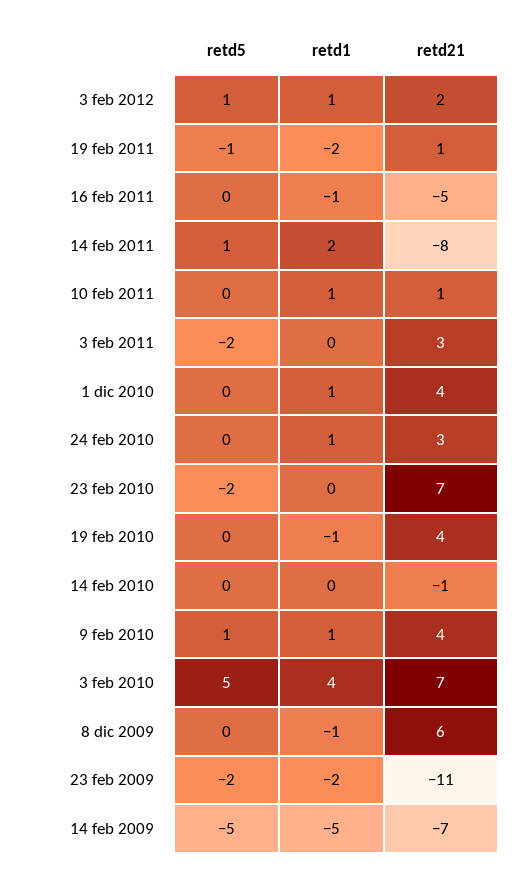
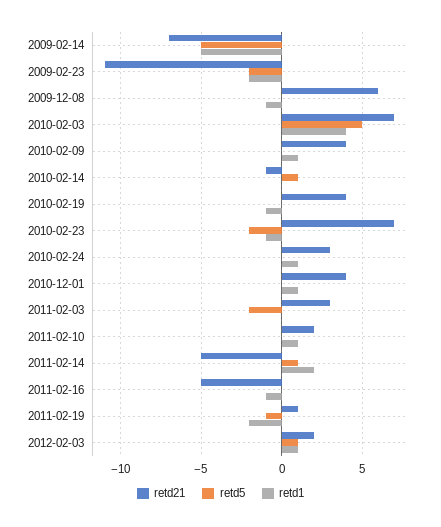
retd21, 14 feb 2011: -8 -> -5
retd21, 10 feb 2011: 1 -> 2
retd1, 23 feb 2010: 0 -> -1
retd5, 14 feb 2010: 0 -> 1
retd5, 9 feb 2010: 1 -> 0

